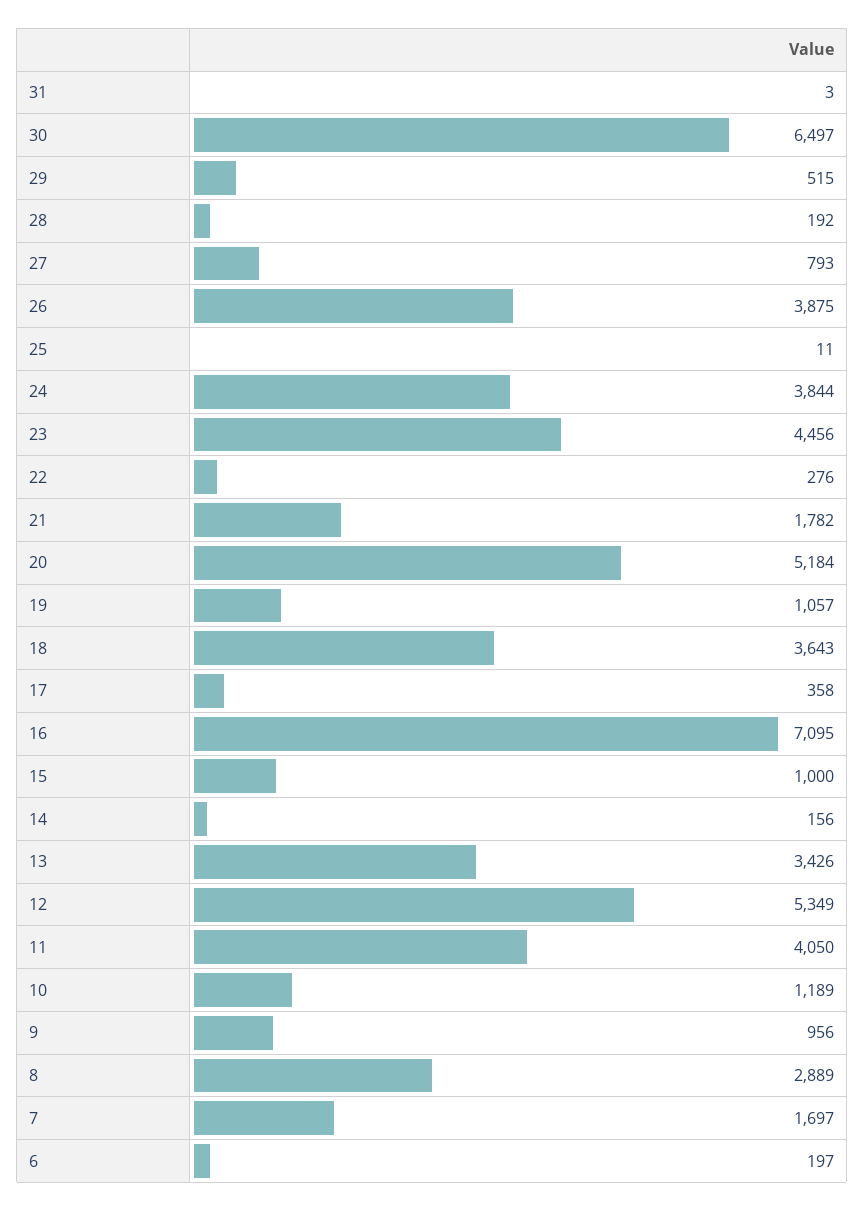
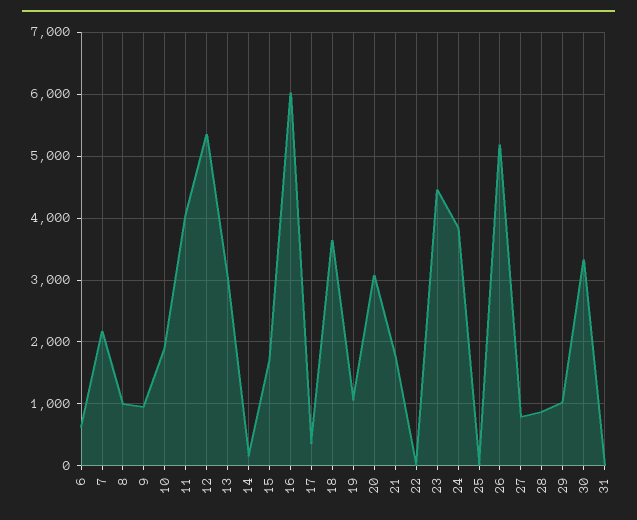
30: 6497 -> 3300
29: 515 -> 1000
28: 192 -> 900
26: 3875 -> 5200
22: 276 -> 0
20: 5184 -> 3100
16: 7095 -> 6000
15: 1000 -> 1700
13: 3426 -> 3000
10: 1189 -> 1900
8: 2889 -> 1000
7: 1697 -> 2200
6: 197 -> 600

